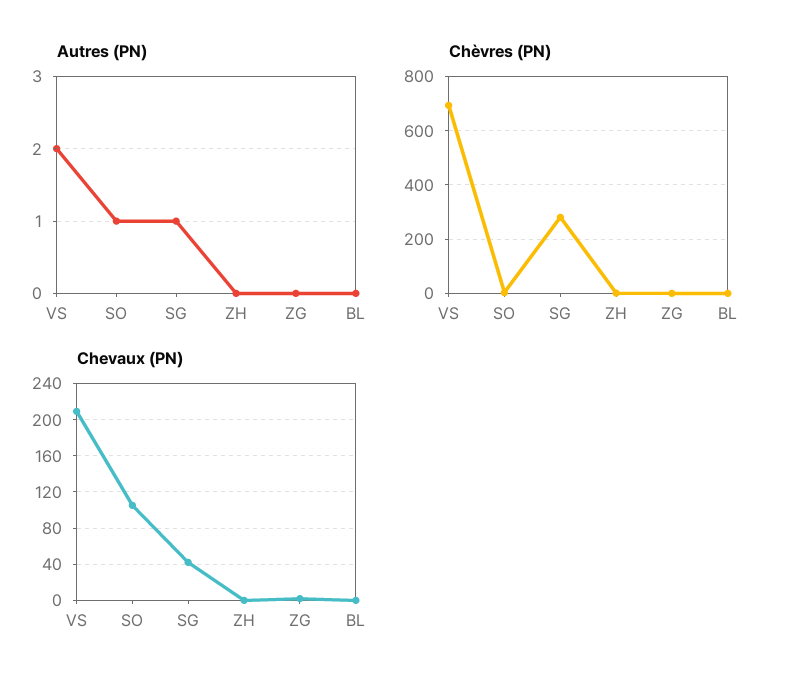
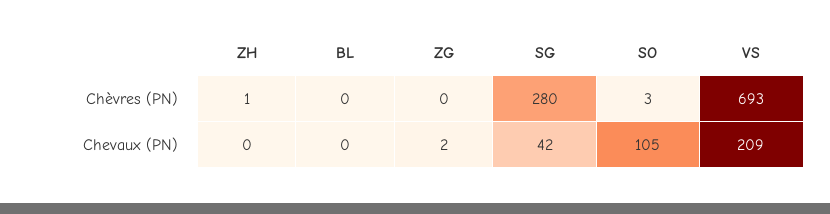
Autres (PN), VS: 2 -> none
Autres (PN), SO: 1 -> none
Autres (PN), SG: 1 -> none
Autres (PN), ZH: 0 -> none
Autres (PN), ZG: 0 -> none
Autres (PN), BL: 0 -> none

